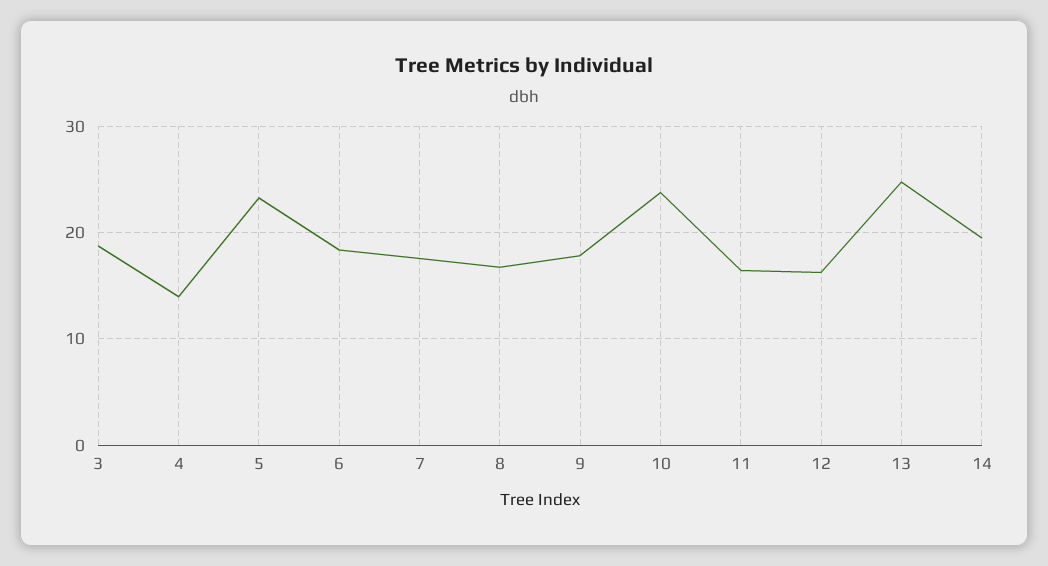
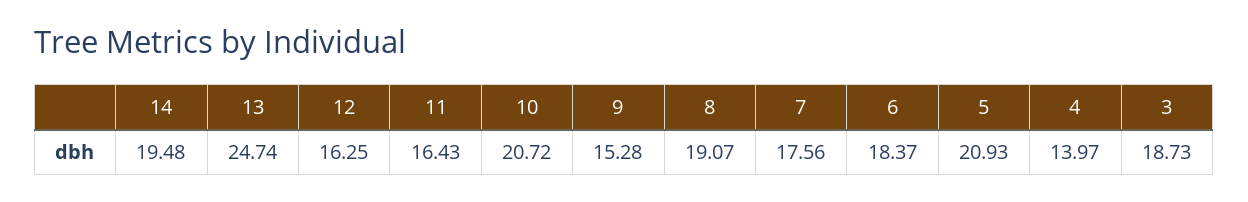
5: 23 -> 20.93
8: 17 -> 19.07
9: 18 -> 15.28
10: 24 -> 20.72

